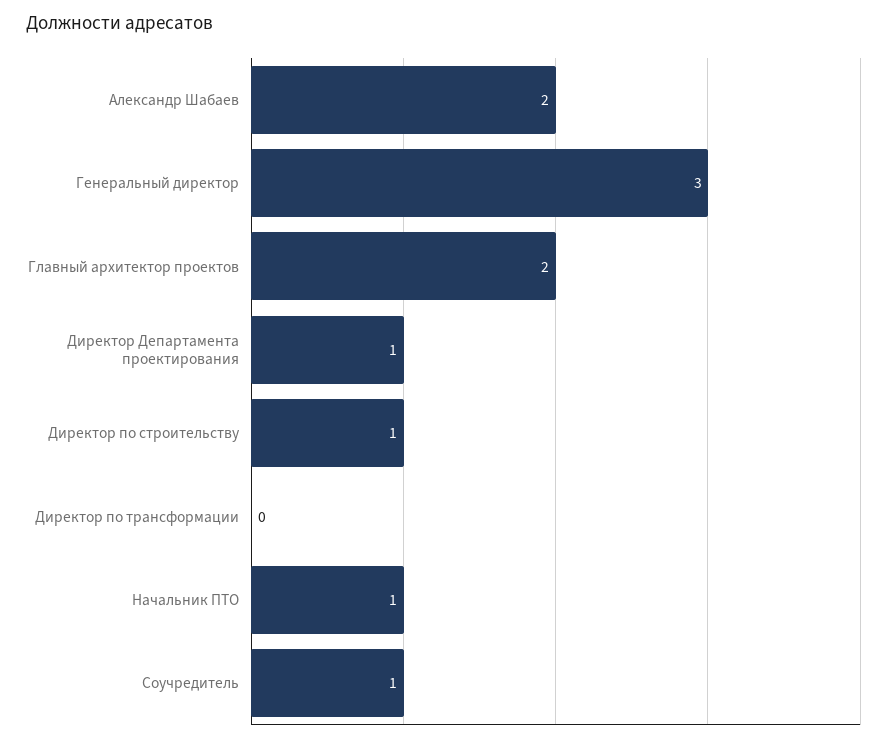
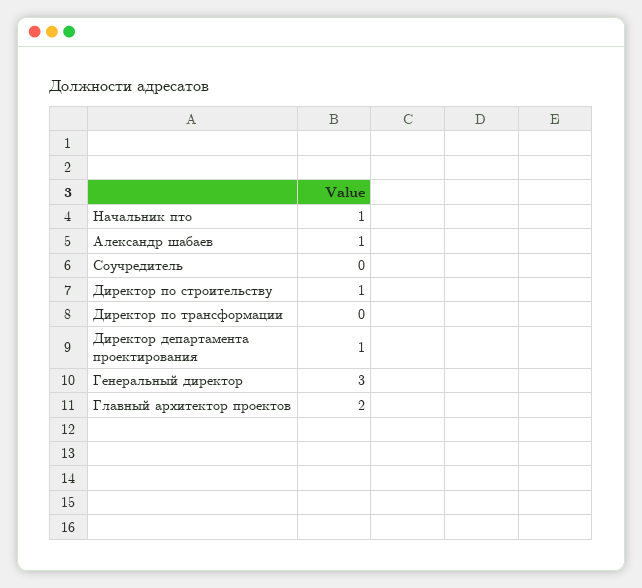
Александр Шабаев: 2 -> 1
Соучредитель: 1 -> 0

